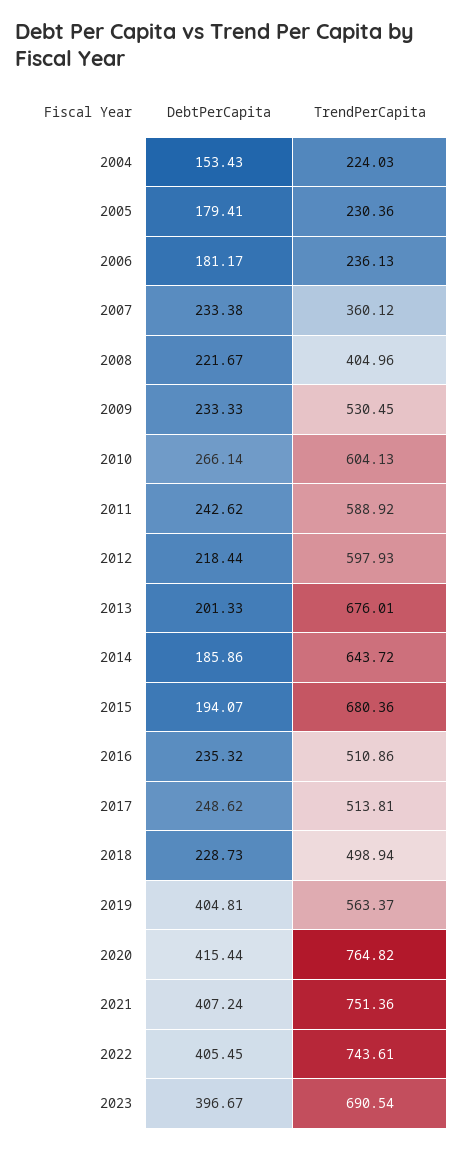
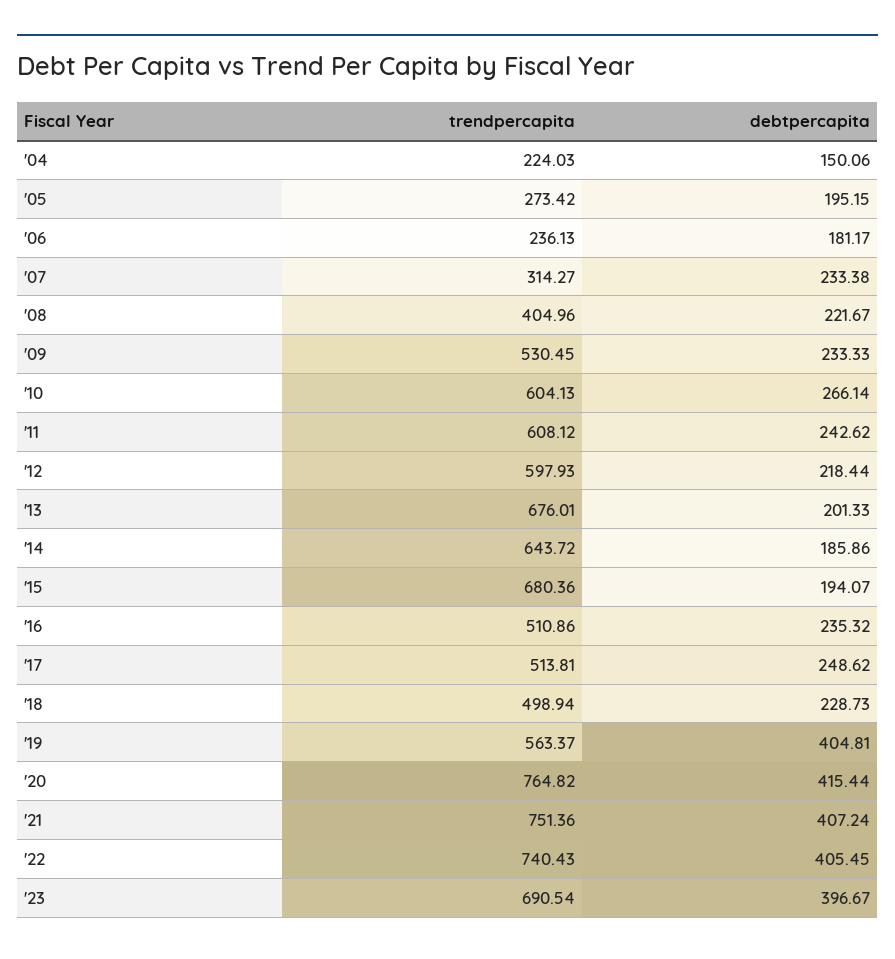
DebtPerCapita, 2004: 153.43 -> 150.06
DebtPerCapita, 2005: 179.41 -> 195.15
TrendPerCapita, 2005: 230.36 -> 273.42
TrendPerCapita, 2007: 360.12 -> 314.27
TrendPerCapita, 2011: 588.92 -> 608.12
TrendPerCapita, 2022: 743.61 -> 740.43

